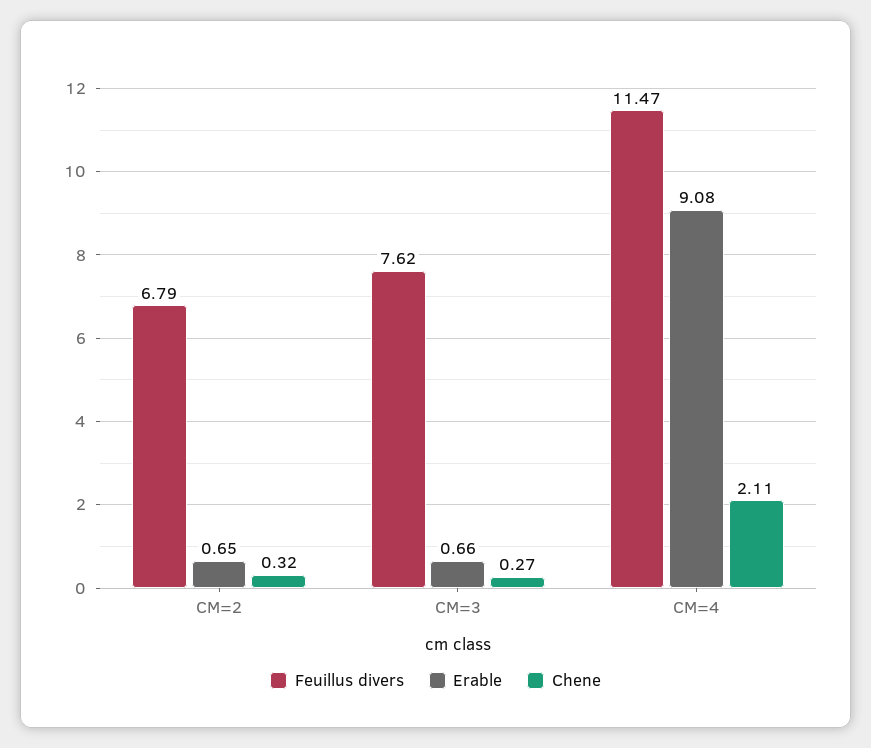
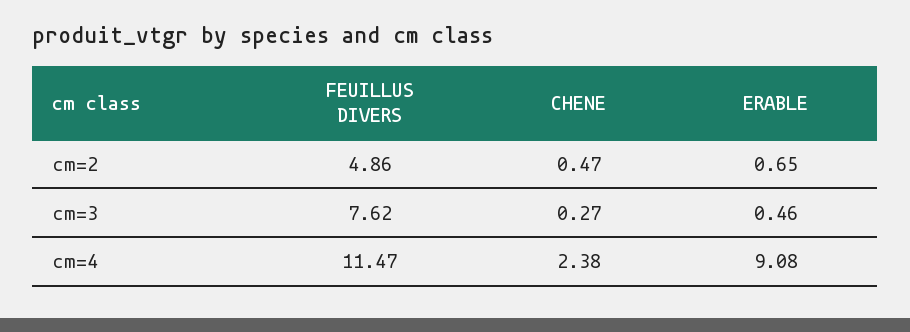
Feuillus divers, CM=2: 6.79 -> 4.86
Chene, CM=2: 0.32 -> 0.47
Erable, CM=3: 0.66 -> 0.46
Chene, CM=4: 2.11 -> 2.38

